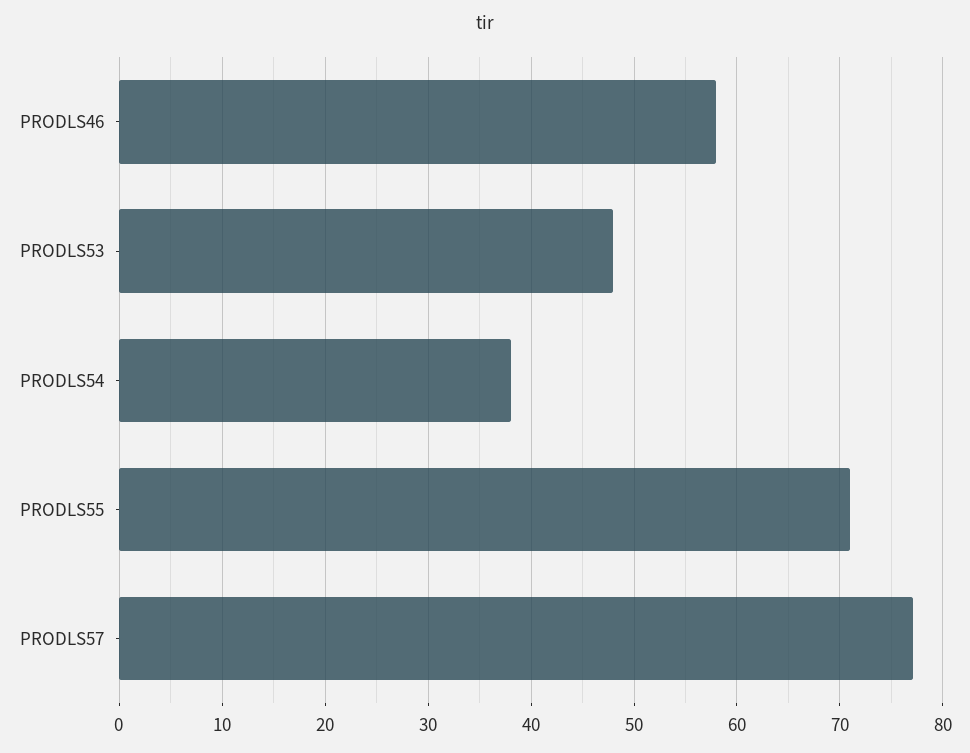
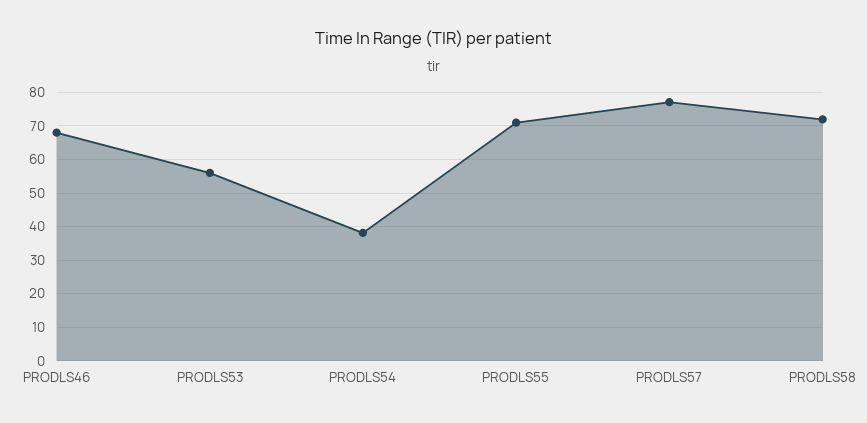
PRODLS46: 58 -> 68
PRODLS53: 48 -> 56
PRODLS58: none -> 72

